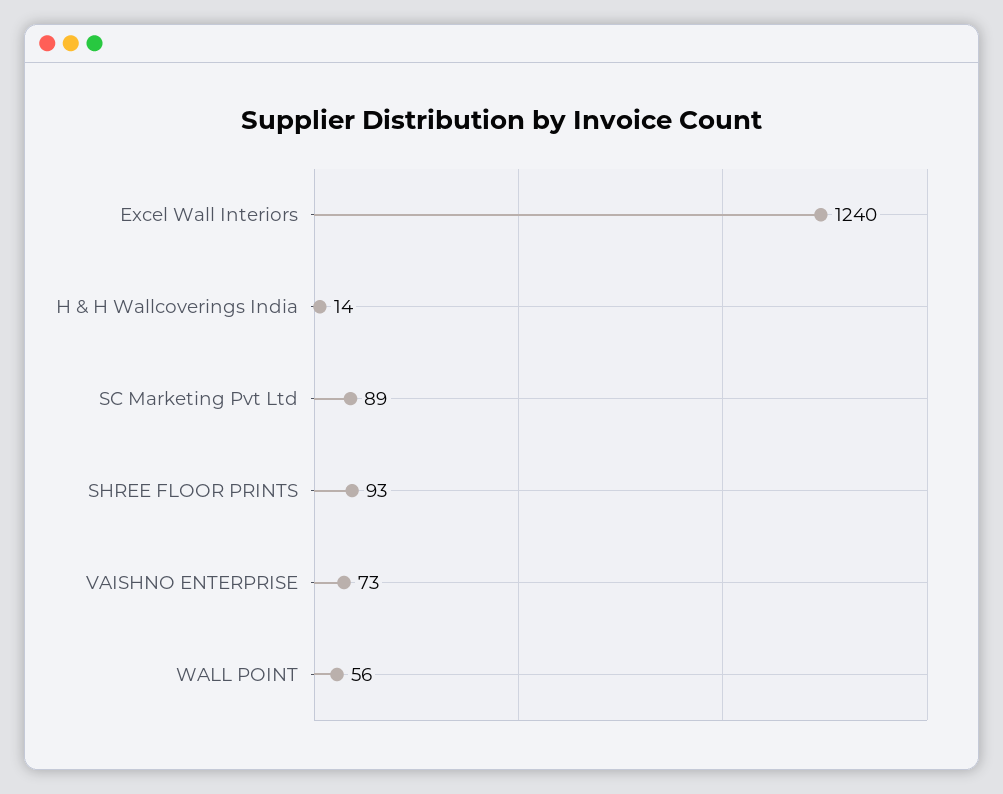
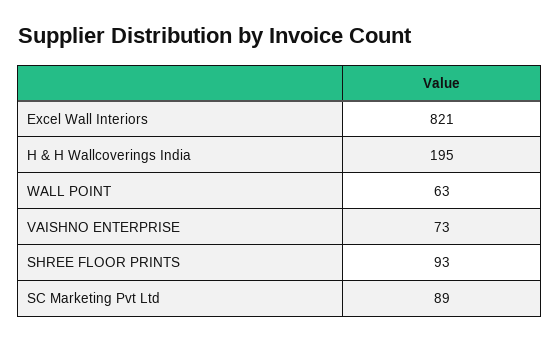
Excel Wall Interiors: 1240 -> 821
H & H Wallcoverings India: 14 -> 195
WALL POINT: 56 -> 63

